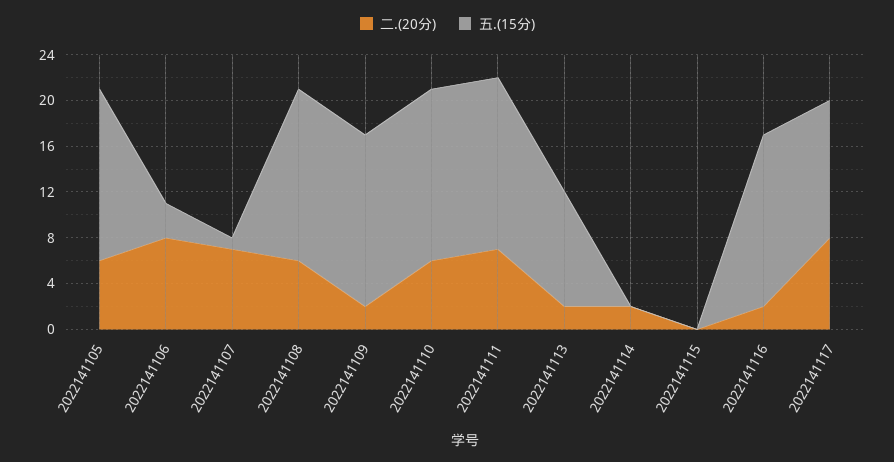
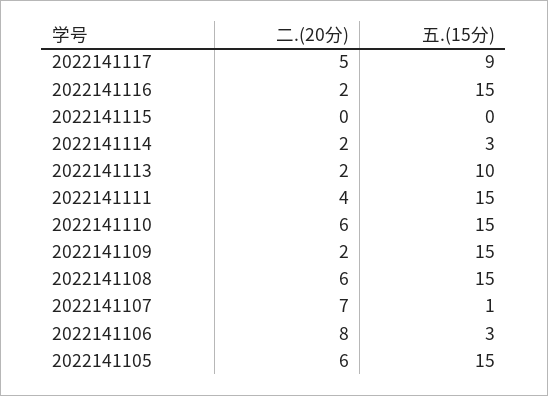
二.(20分), 2022141111: 7 -> 4
五.(15分), 2022141114: 0 -> 3
二.(20分), 2022141117: 8 -> 5
五.(15分), 2022141117: 12 -> 9

